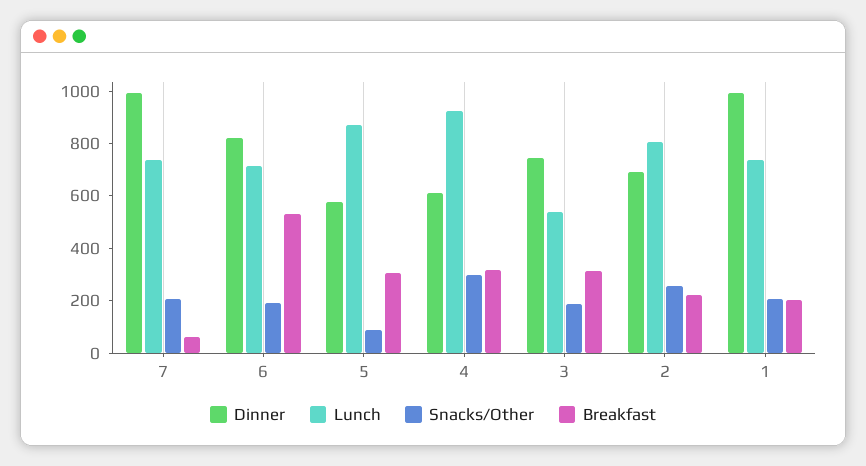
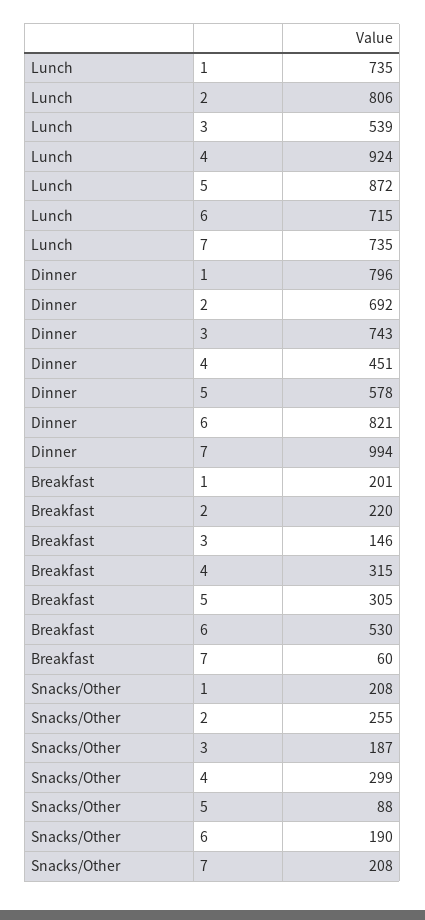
Dinner, 4: 600 -> 451
Breakfast, 3: 300 -> 146
Dinner, 1: 1000 -> 796

